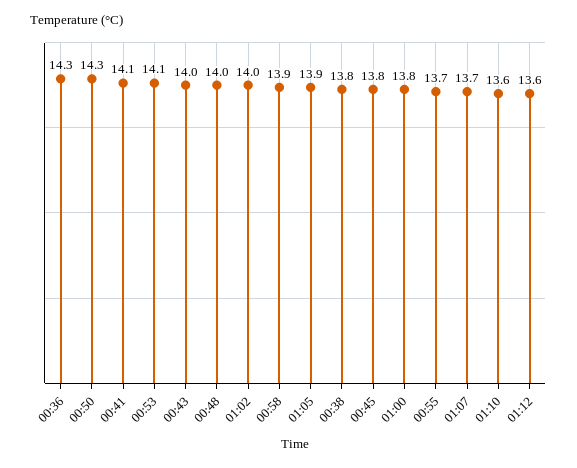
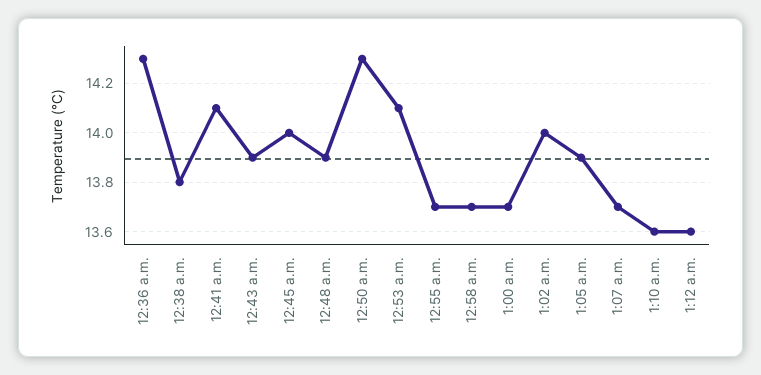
00:43: 14 -> 13.9
00:48: 14 -> 13.9
00:58: 13.9 -> 13.7
00:45: 13.8 -> 14
01:00: 13.8 -> 13.7

